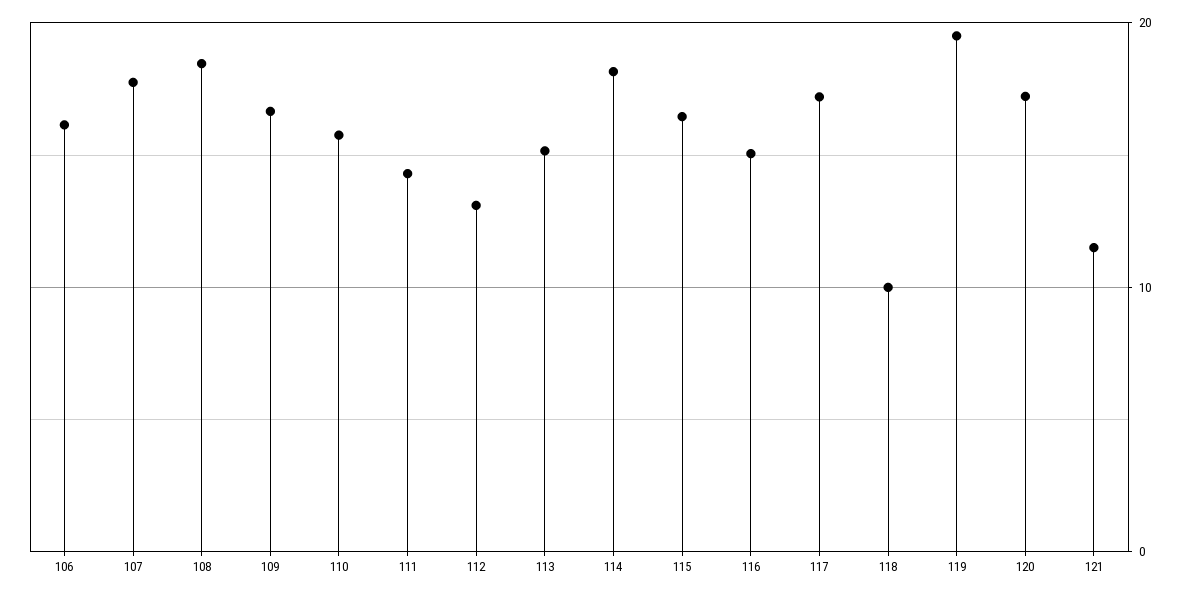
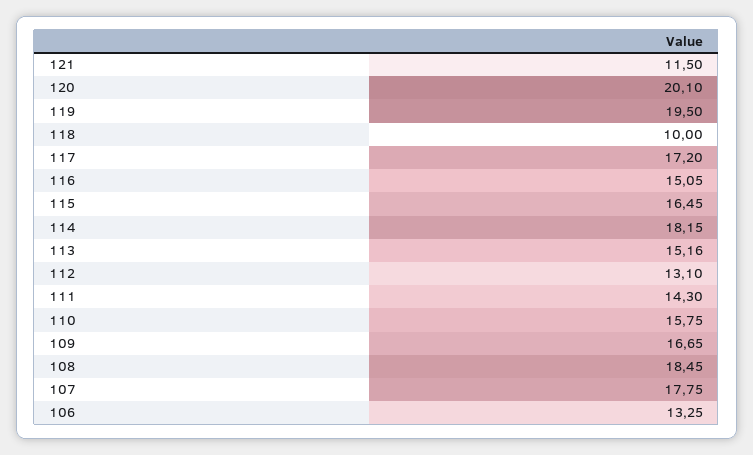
106: 16 -> 13.25
120: 17 -> 20.1

